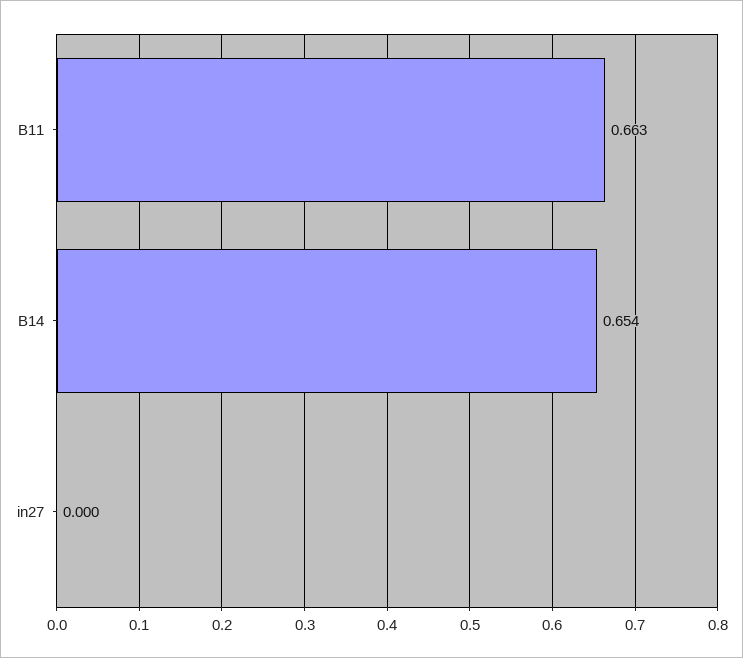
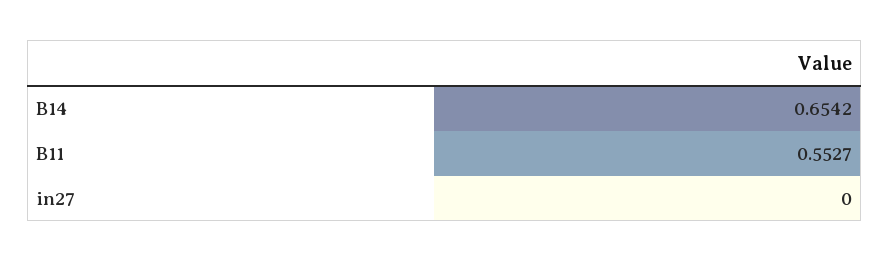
B11: 0.663 -> 0.5527

